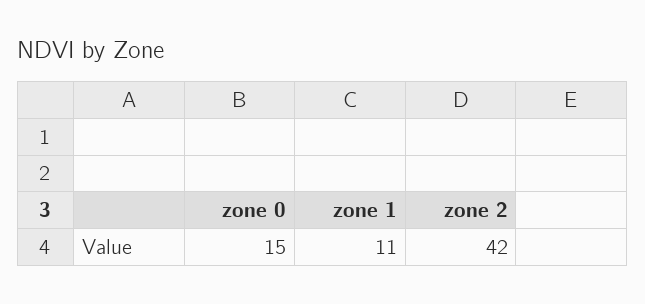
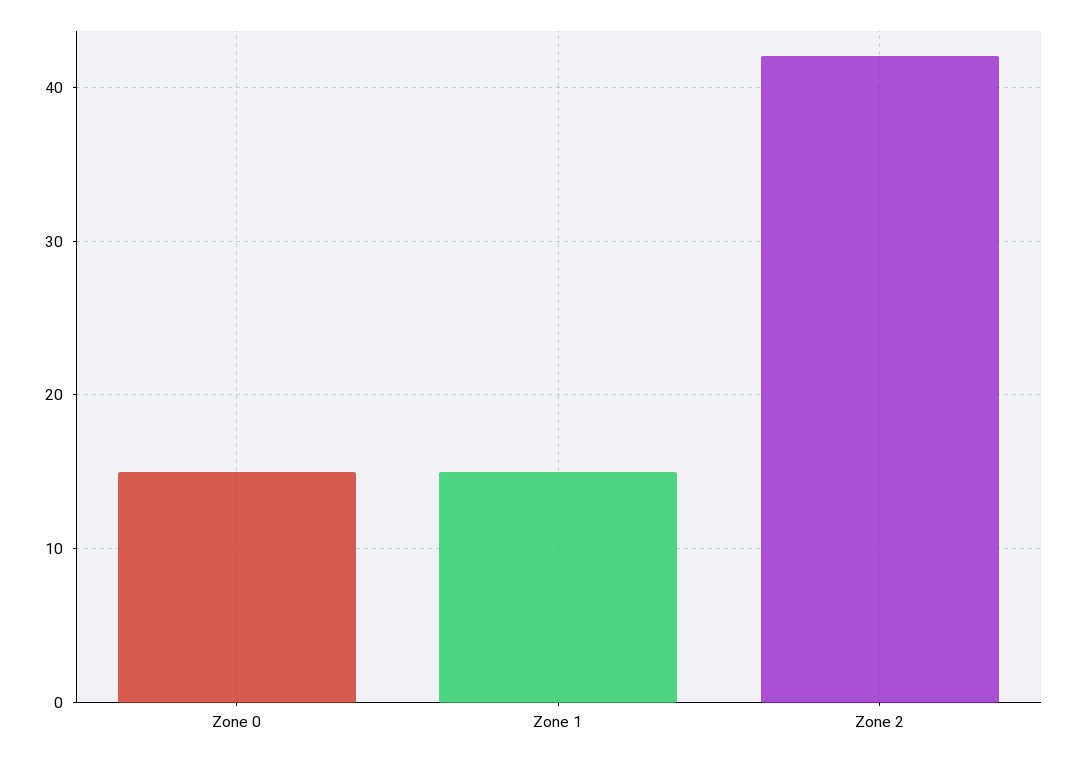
zone 1: 11 -> 15

